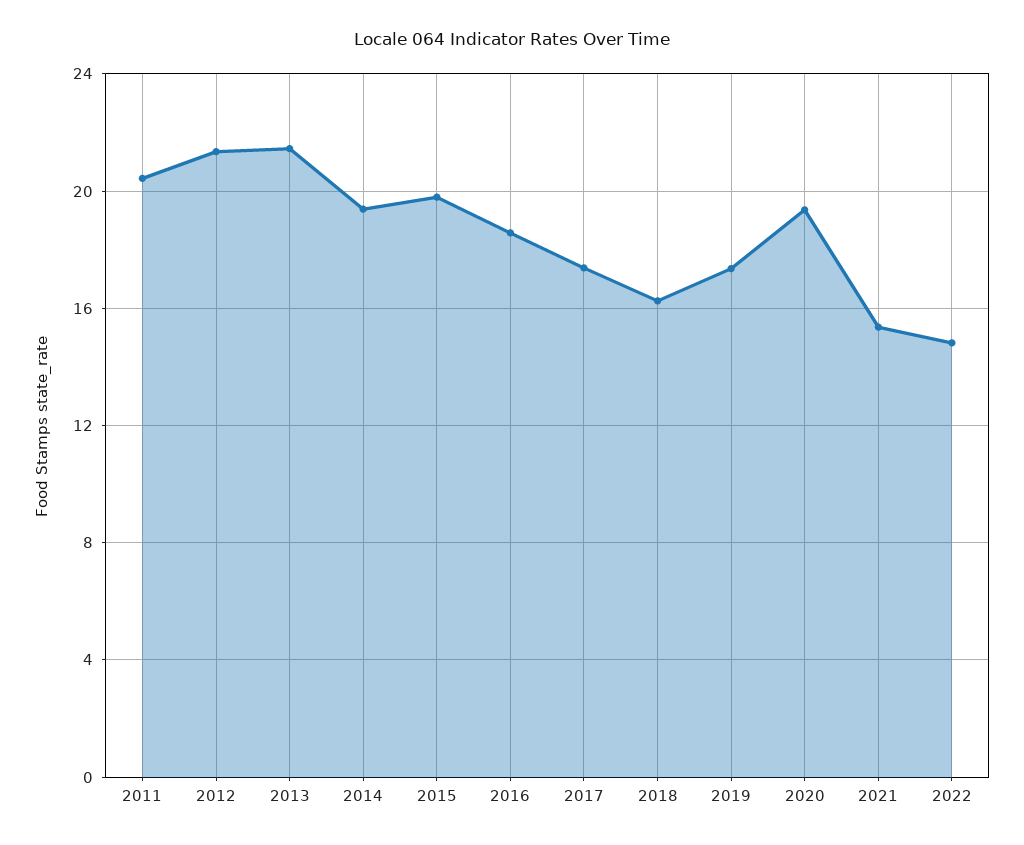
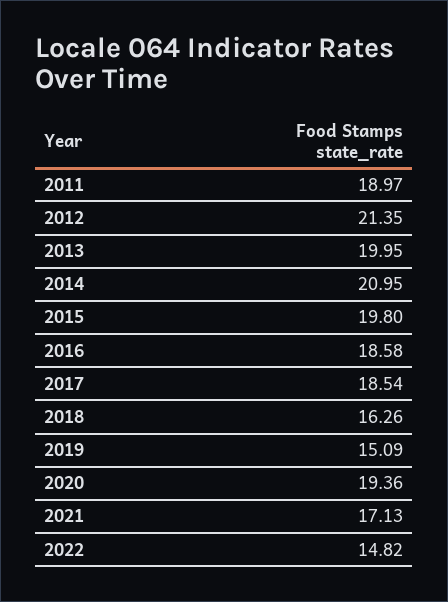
2011: 20.5 -> 18.97
2013: 21.5 -> 19.95
2014: 19.5 -> 20.95
2017: 17.5 -> 18.54
2019: 17.5 -> 15.09
2021: 15.5 -> 17.13

